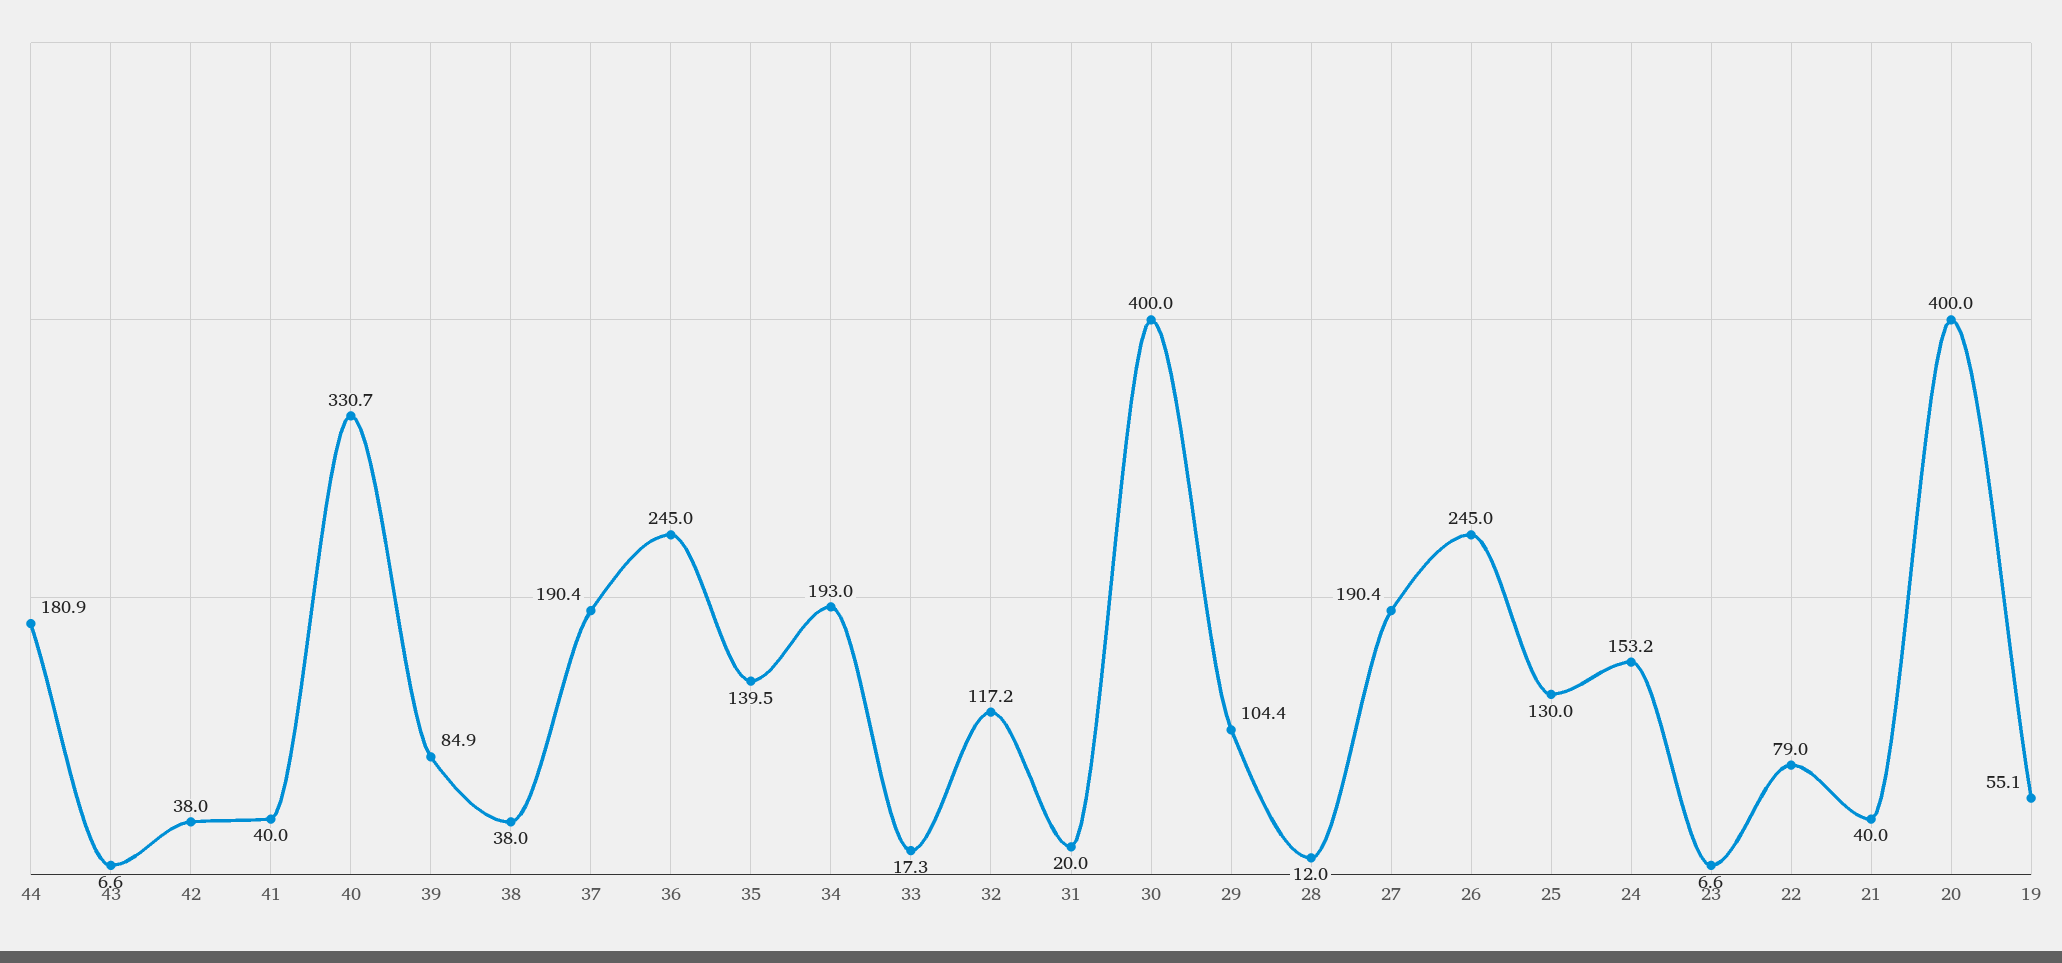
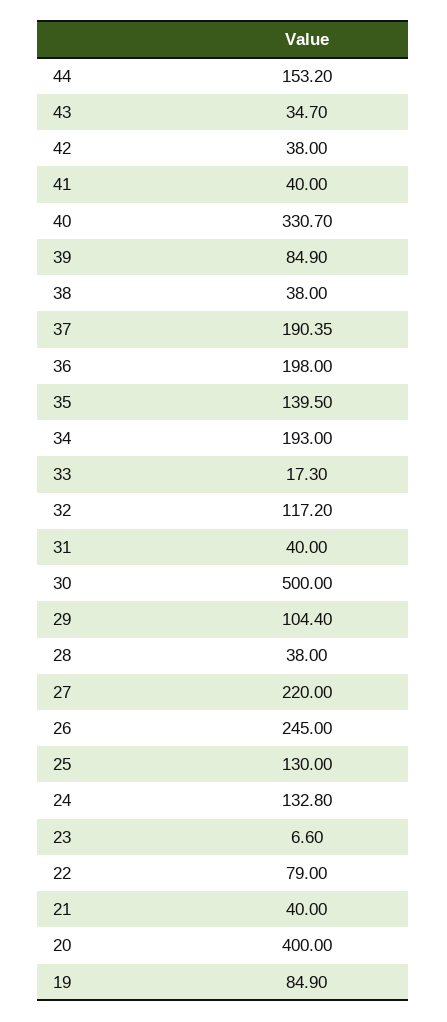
44: 180.9 -> 153.2
43: 6.6 -> 34.7
36: 245 -> 198
31: 20 -> 40
30: 400 -> 500
28: 12 -> 38
27: 190.4 -> 220
24: 153.2 -> 132.8
19: 55.1 -> 84.9

